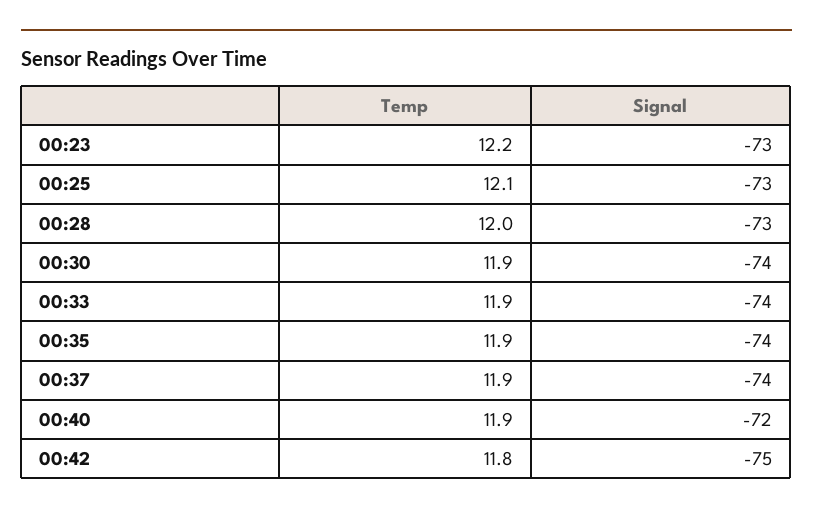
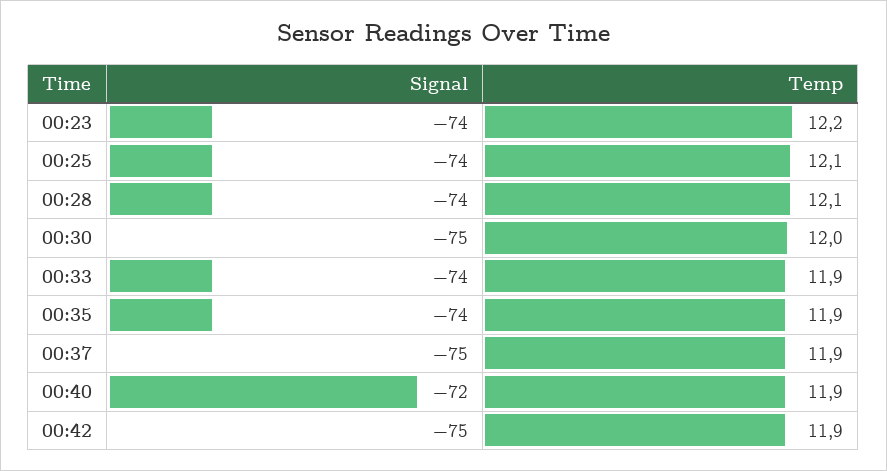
Signal, 00:23: -73 -> -74
Signal, 00:25: -73 -> -74
Temp, 00:28: 12 -> 12.1
Signal, 00:28: -73 -> -74
Temp, 00:30: 11.9 -> 12
Signal, 00:30: -74 -> -75
Signal, 00:37: -74 -> -75
Temp, 00:42: 11.8 -> 11.9

